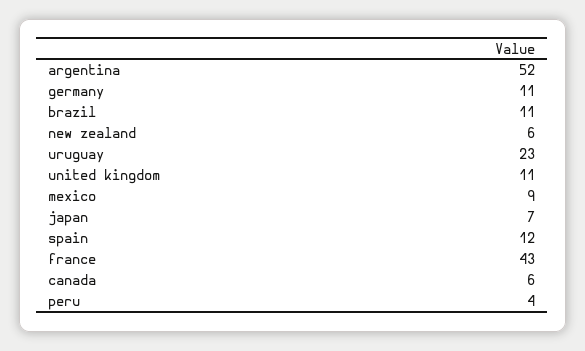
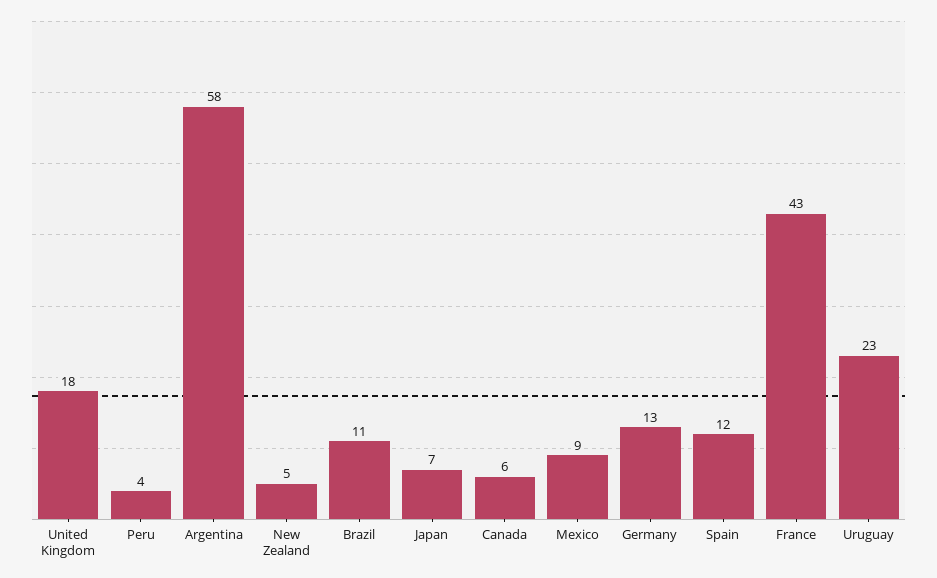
argentina: 52 -> 58
germany: 11 -> 13
new zealand: 6 -> 5
united kingdom: 11 -> 18

